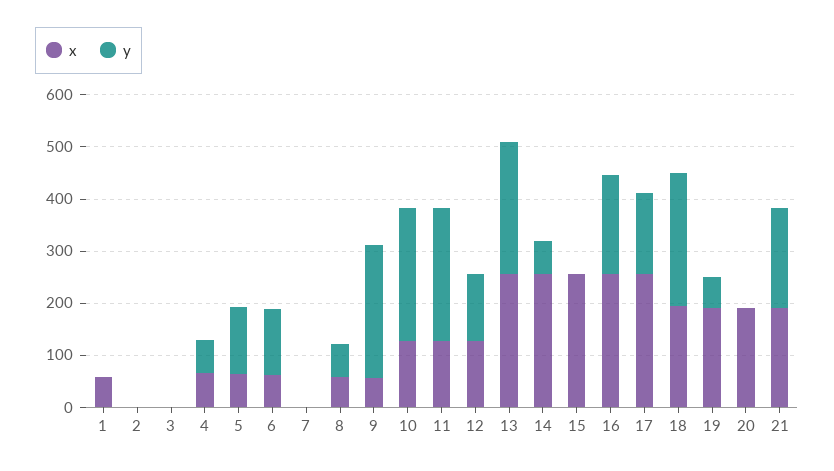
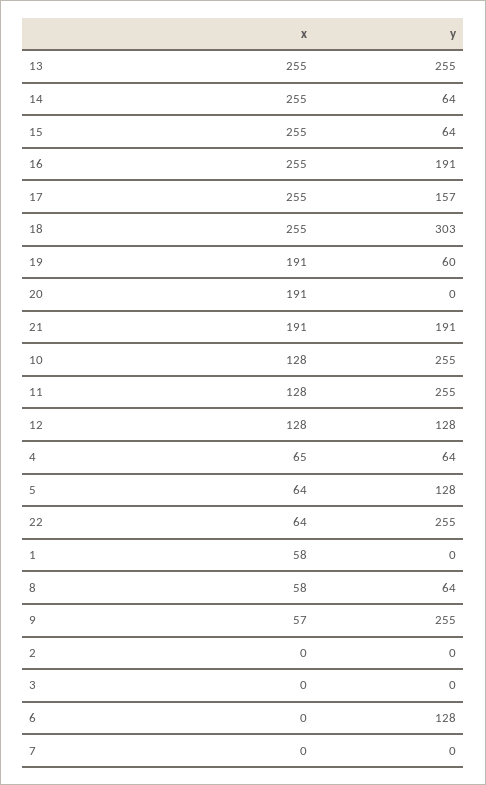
x, 6: 60 -> 0
y, 15: 0 -> 64
x, 18: 200 -> 255
y, 18: 260 -> 303
x, 22: none -> 64
y, 22: none -> 255

